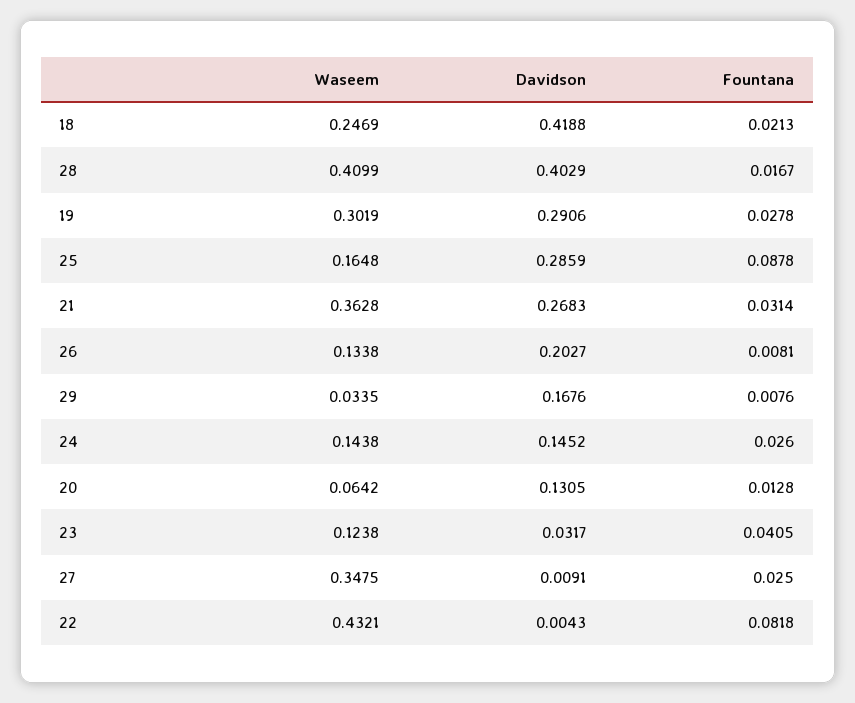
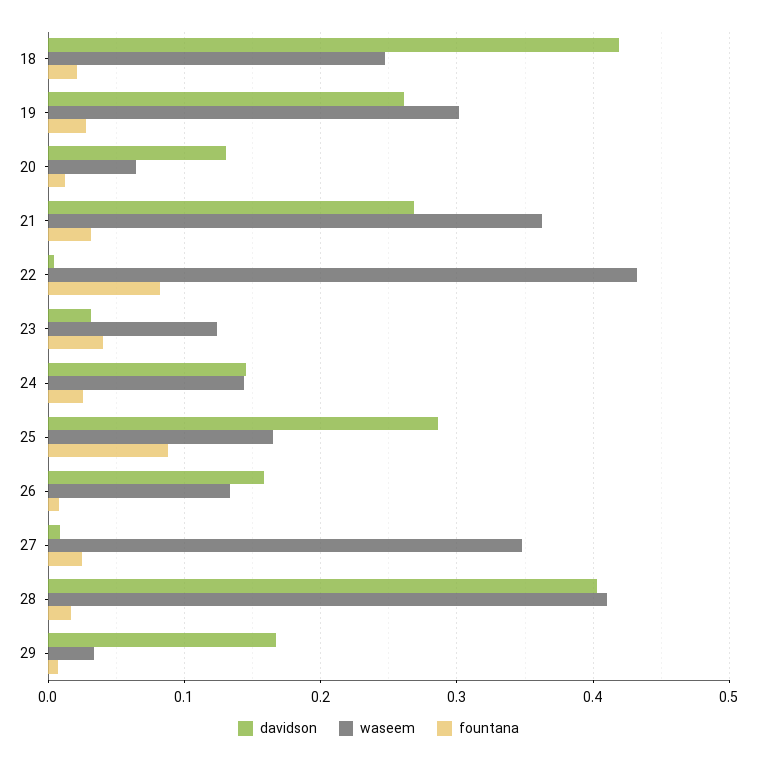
Davidson, 19: 0.2906 -> 0.26
Davidson, 26: 0.2027 -> 0.16

